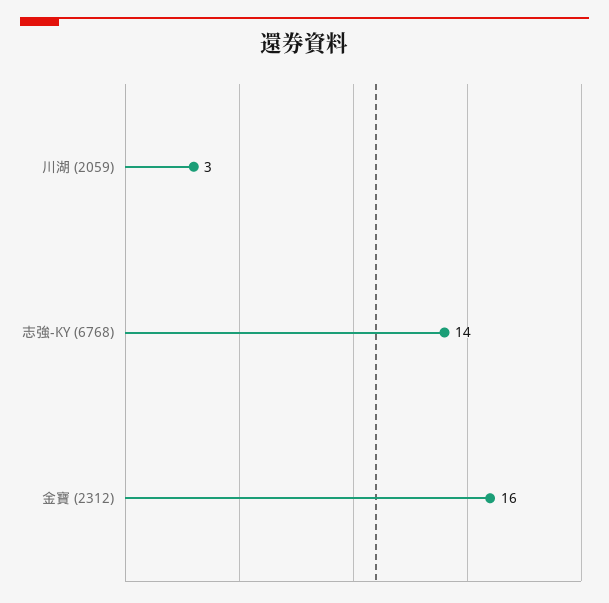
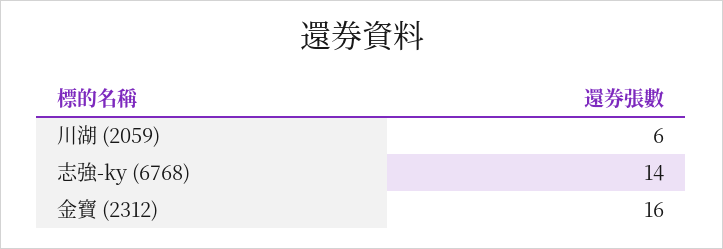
川湖 (2059): 3 -> 6

